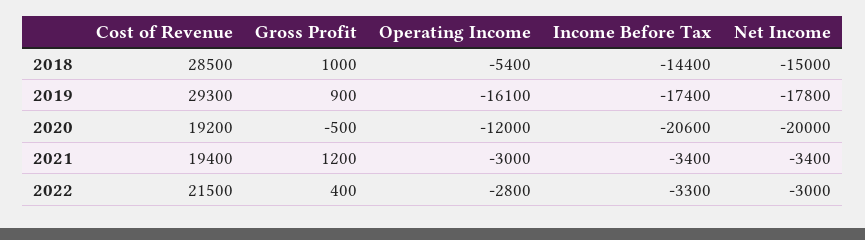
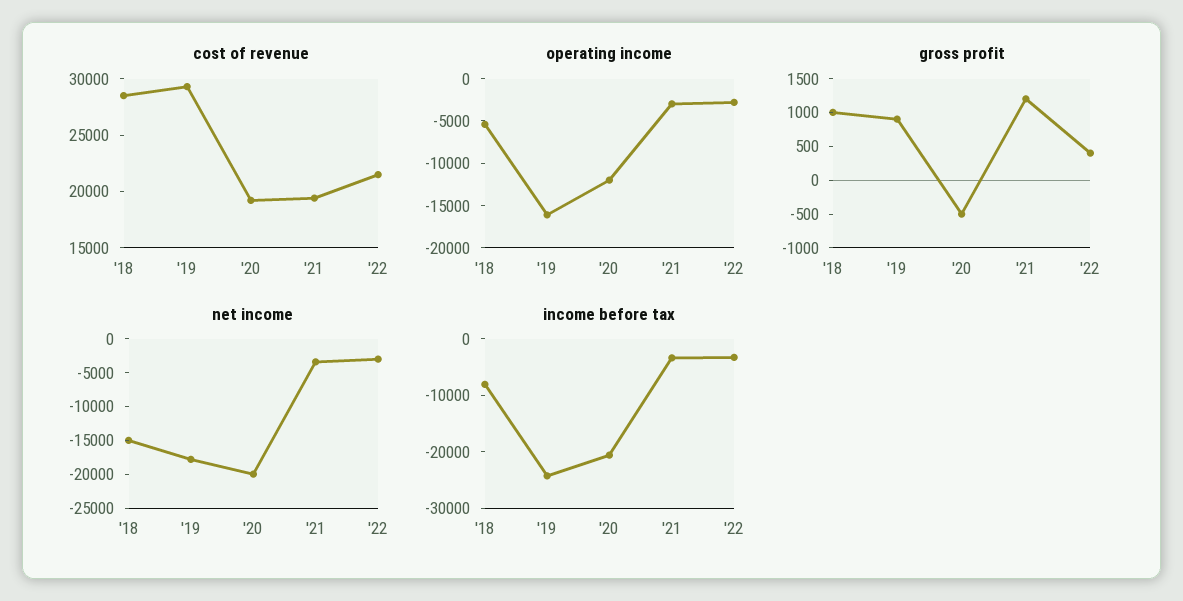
Income Before Tax, 2018: -14400 -> -8000
Income Before Tax, 2019: -17400 -> -24000

